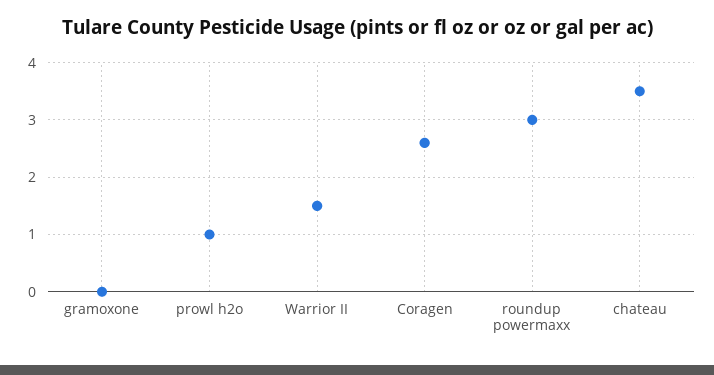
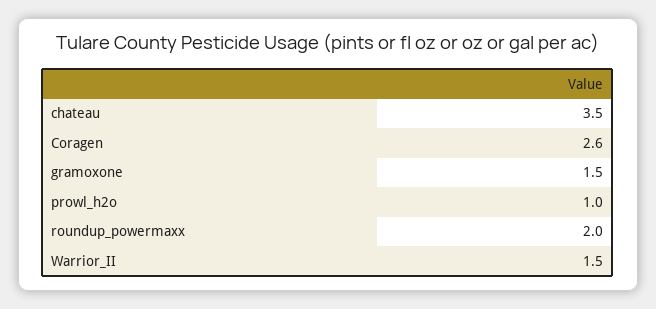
gramoxone: 0 -> 1.5
roundup powermaxx: 3 -> 2

